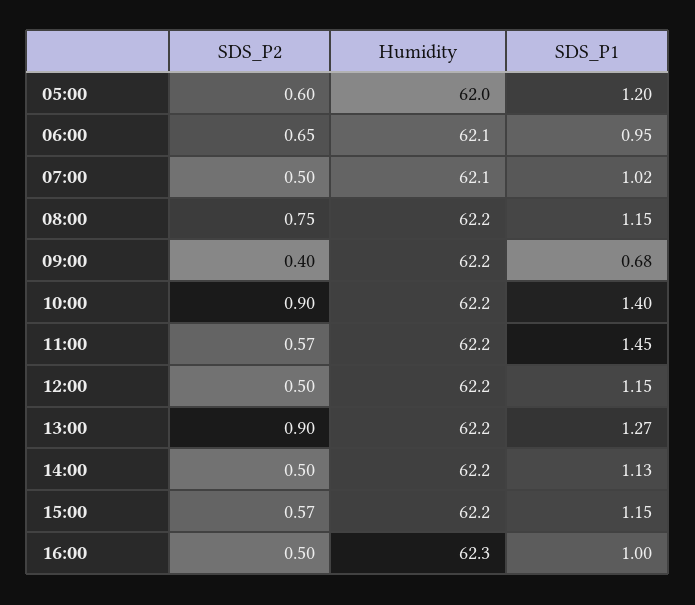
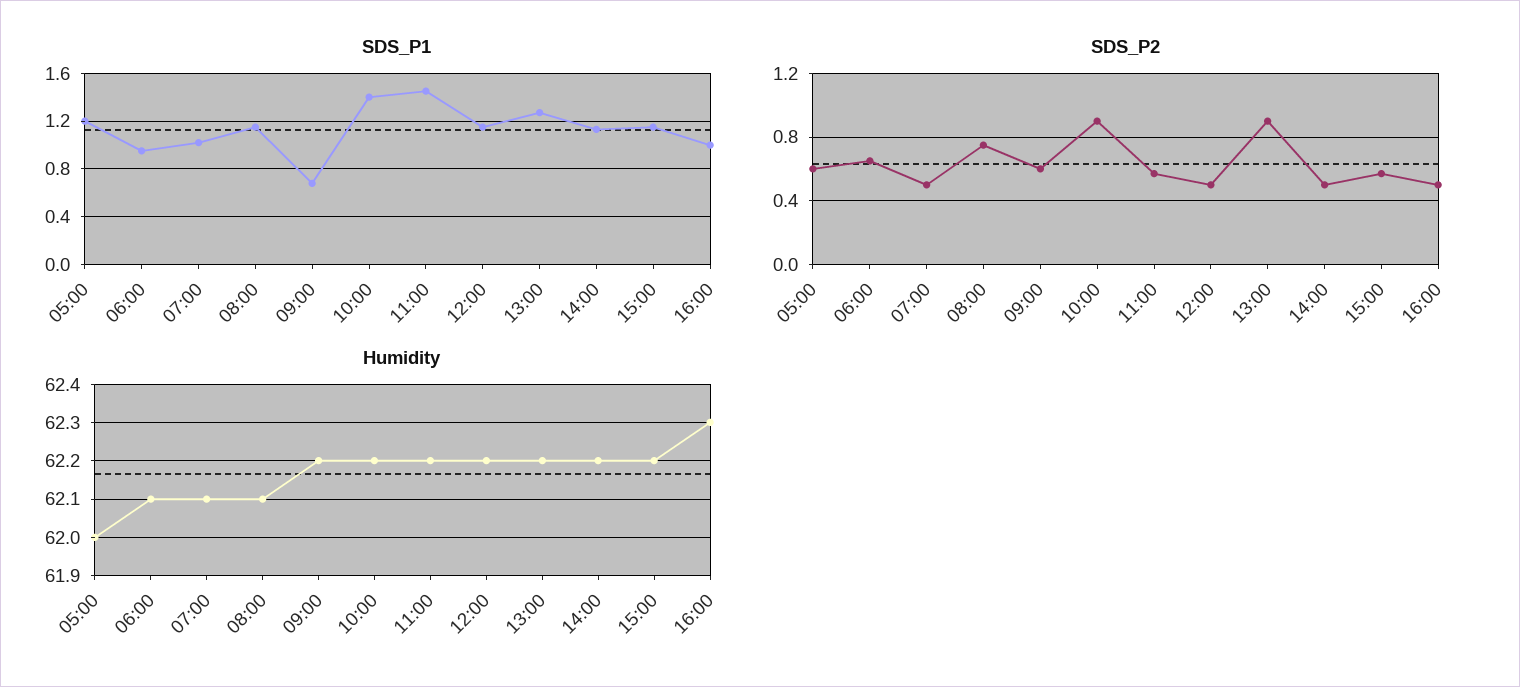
Humidity, 08:00: 62.2 -> 62.1
SDS_P2, 09:00: 0.4 -> 0.6

